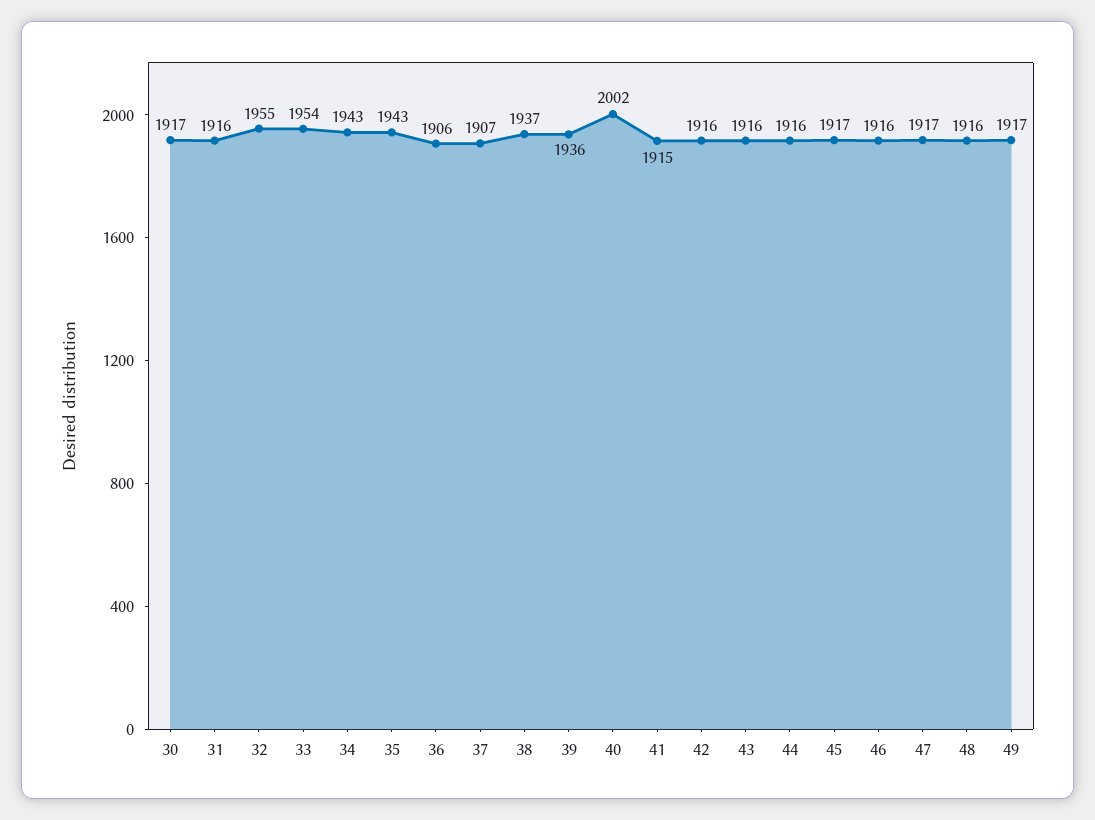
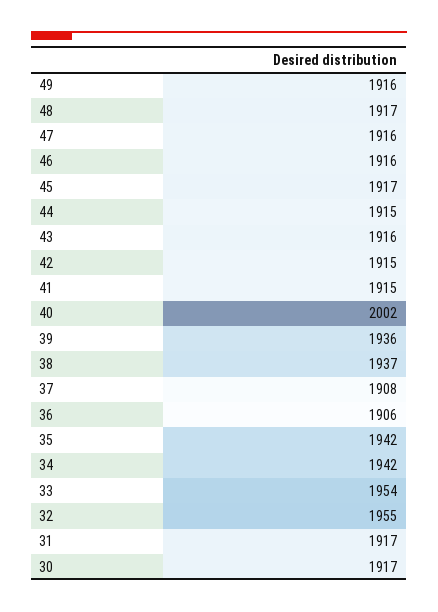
31: 1916 -> 1917
34: 1943 -> 1942
35: 1943 -> 1942
37: 1907 -> 1908
42: 1916 -> 1915
44: 1916 -> 1915
47: 1917 -> 1916
48: 1916 -> 1917
49: 1917 -> 1916

